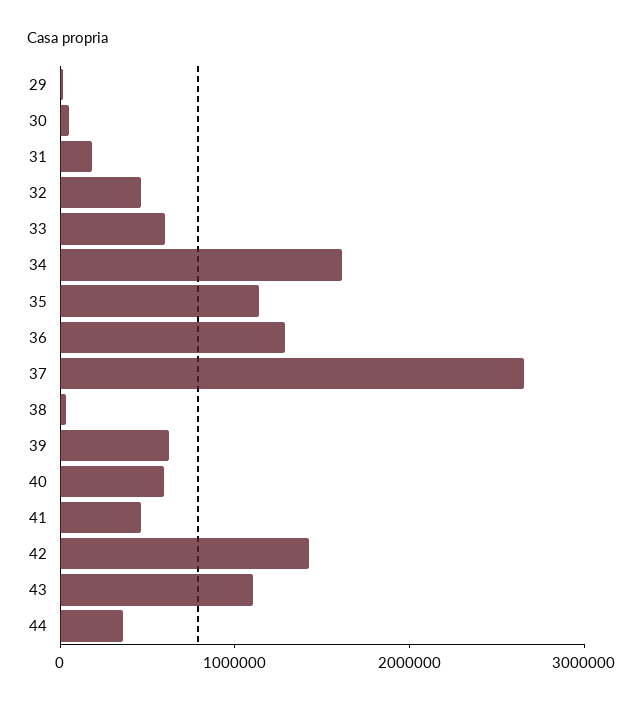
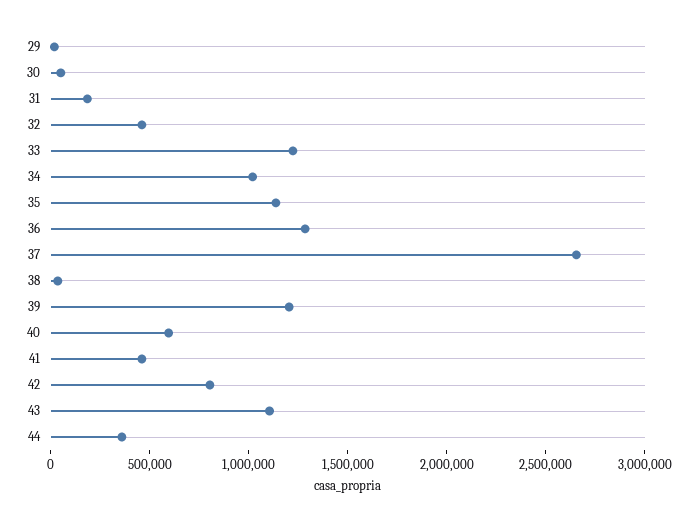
33: 600000 -> 1200000
34: 1600000 -> 1000000
39: 600000 -> 1200000
42: 1400000 -> 800000

